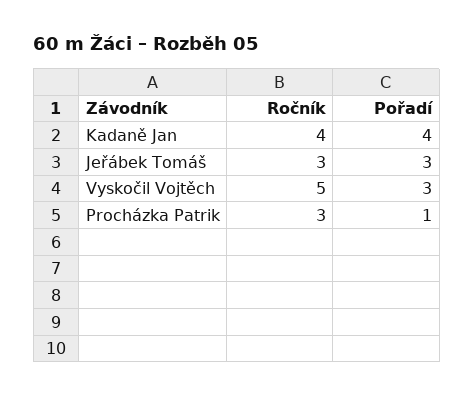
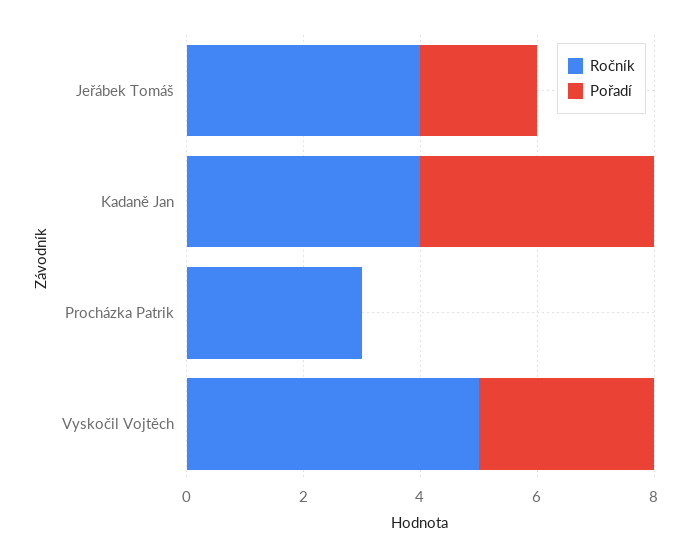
Ročník, Jeřábek Tomáš: 3 -> 4
Pořadí, Jeřábek Tomáš: 3 -> 2
Pořadí, Procházka Patrik: 1 -> 0

